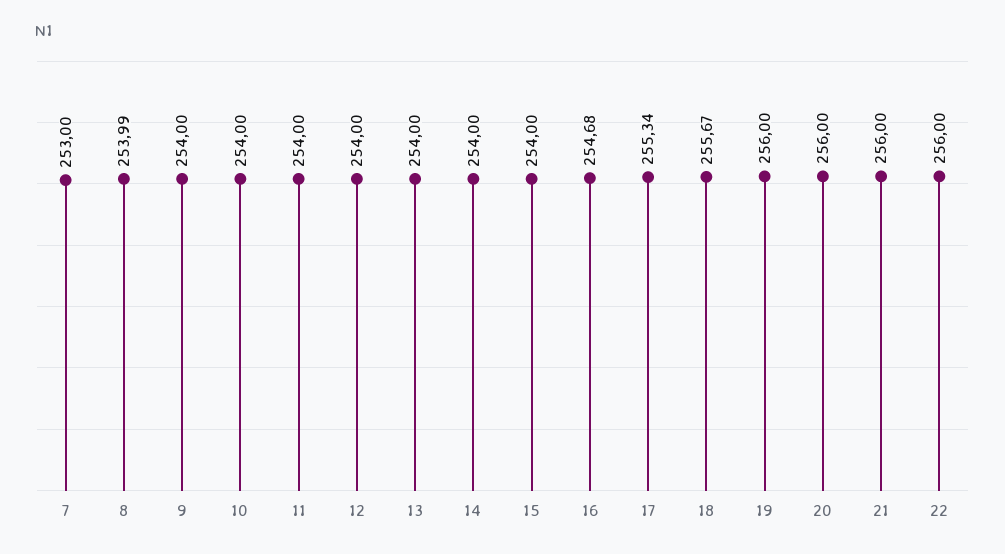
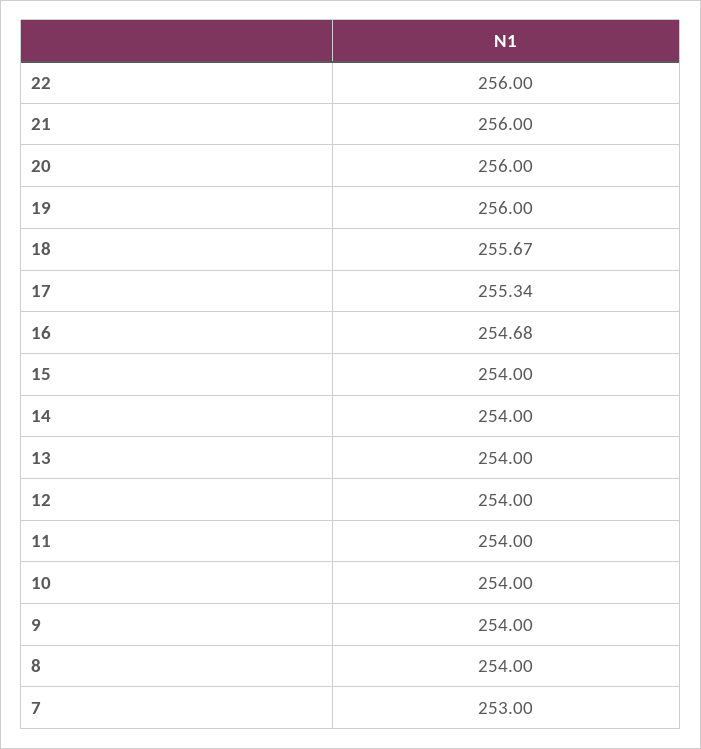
8: 253.99 -> 254

